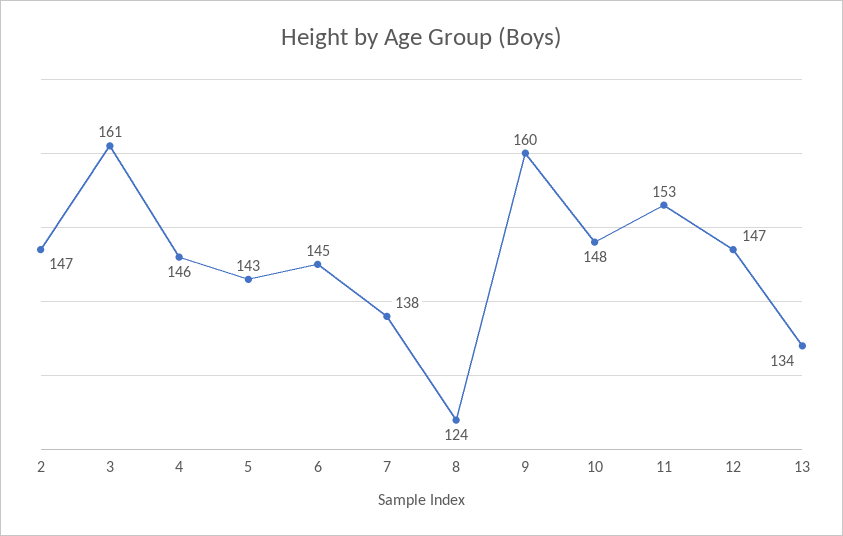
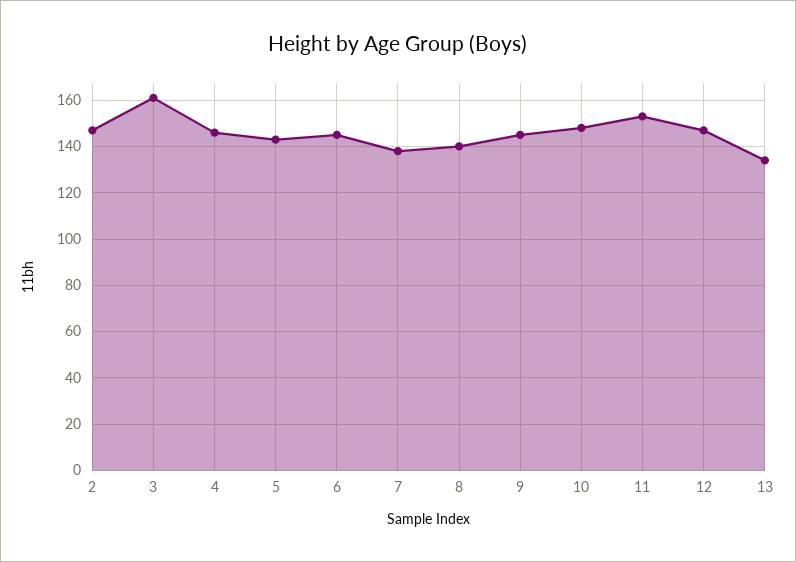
8: 124 -> 140
9: 160 -> 145

